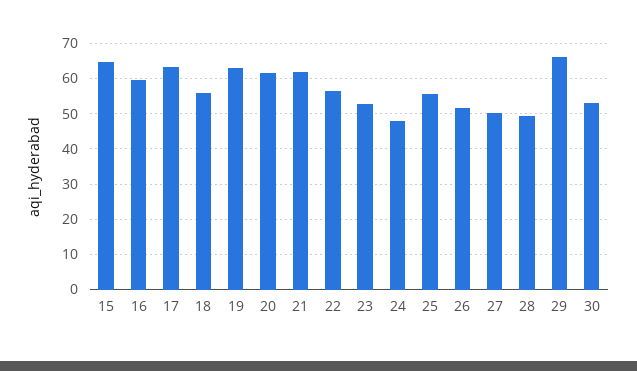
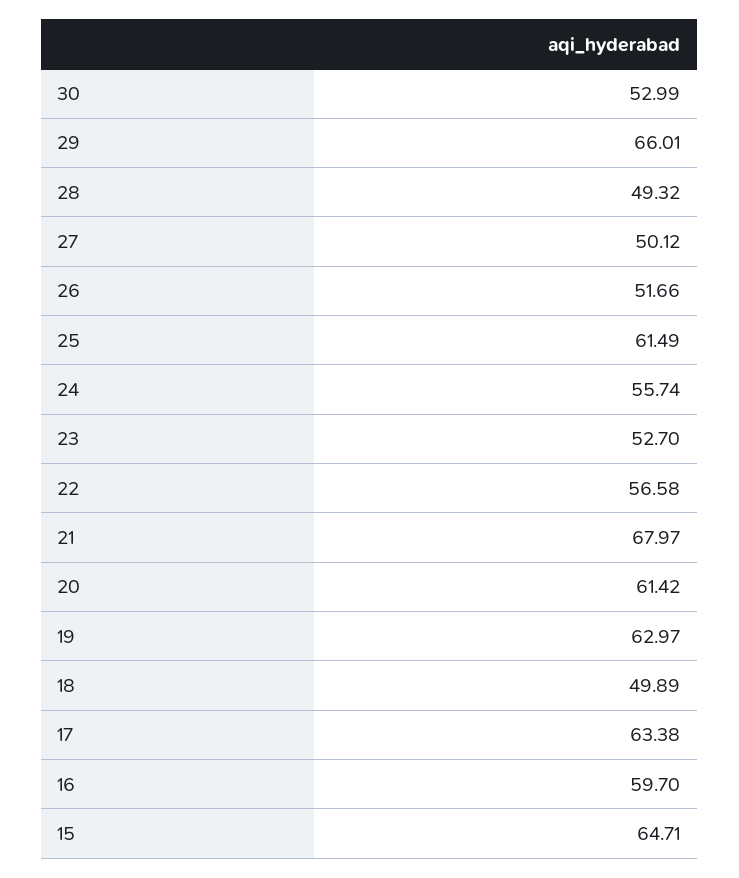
18: 56 -> 49.89
21: 62 -> 67.97
24: 48 -> 55.74
25: 56 -> 61.49

